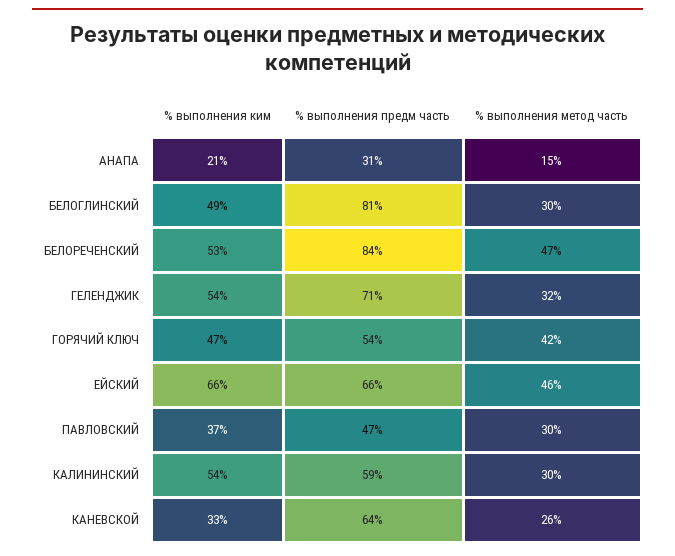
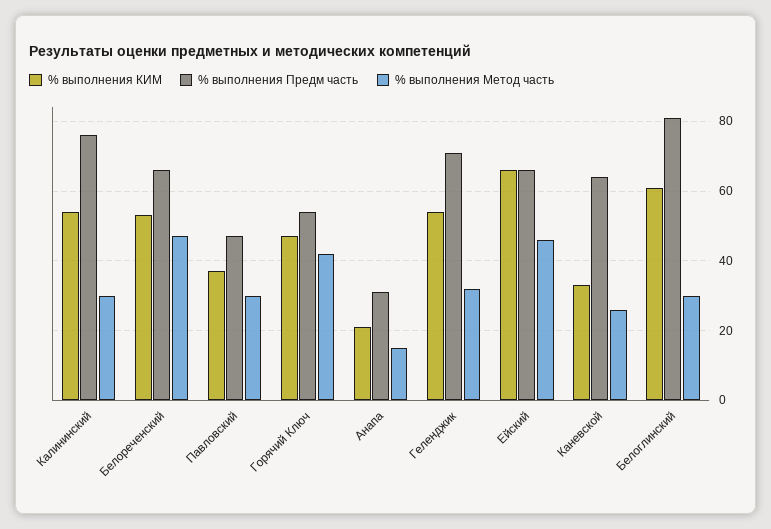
% выполнения ким, БЕЛОГЛИНСКИЙ: 49 -> 60
% выполнения предм часть, БЕЛОРЕЧЕНСКИЙ: 84 -> 65
% выполнения предм часть, КАЛИНИНСКИЙ: 59 -> 75

